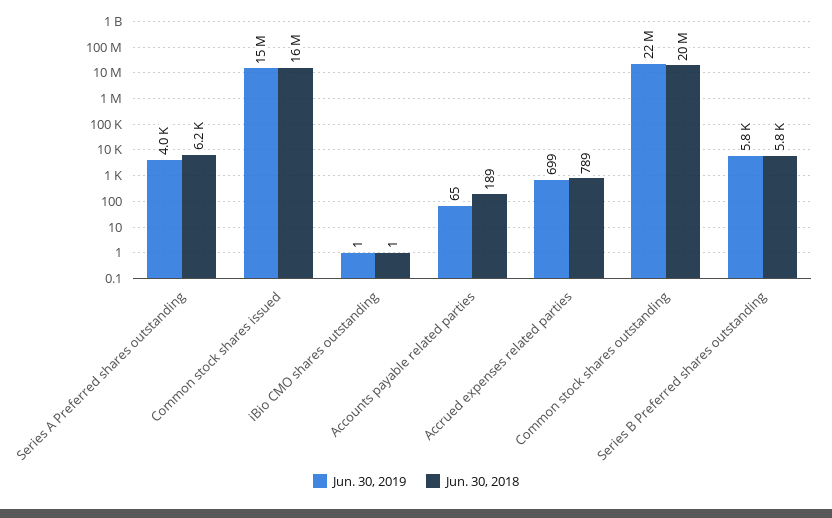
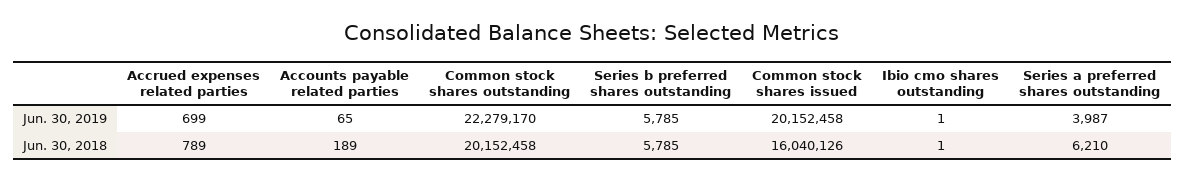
Jun. 30, 2019, Common stock shares issued: 15000000 -> 20152458

